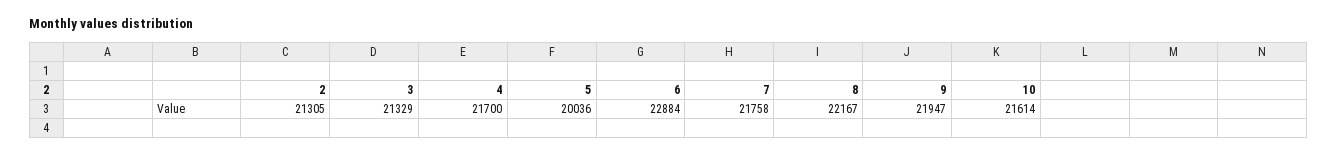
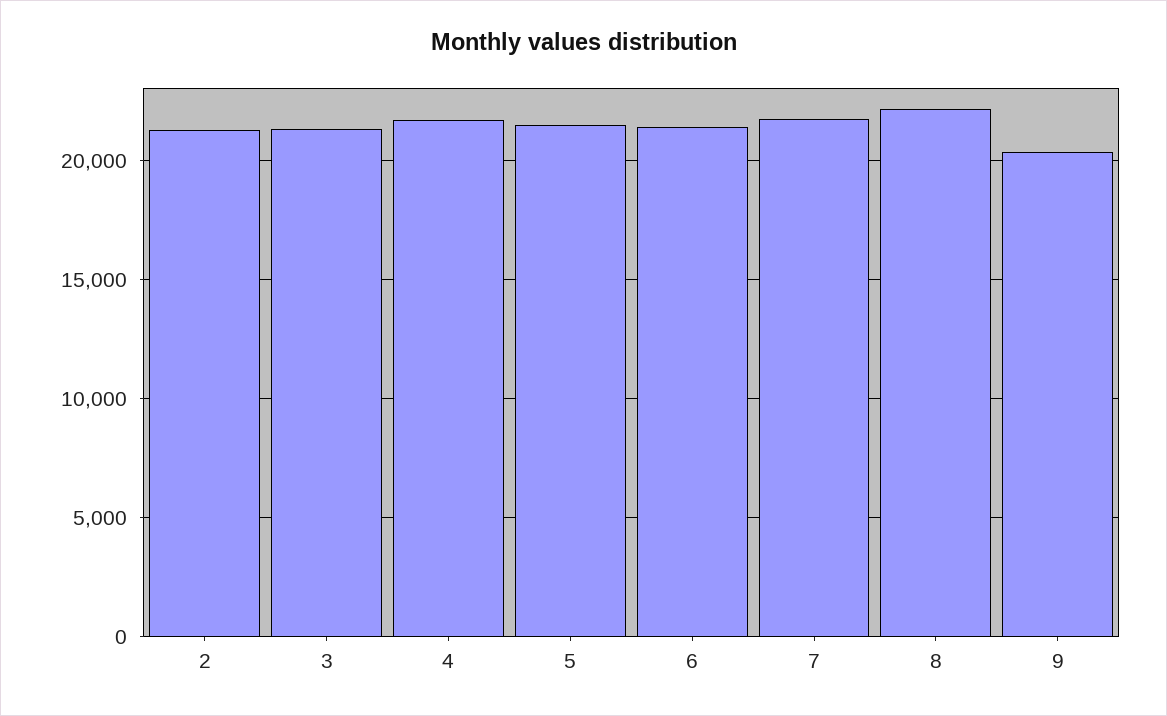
5: 20036 -> 21500
6: 22884 -> 21500
9: 21947 -> 20500
10: 21614 -> none

